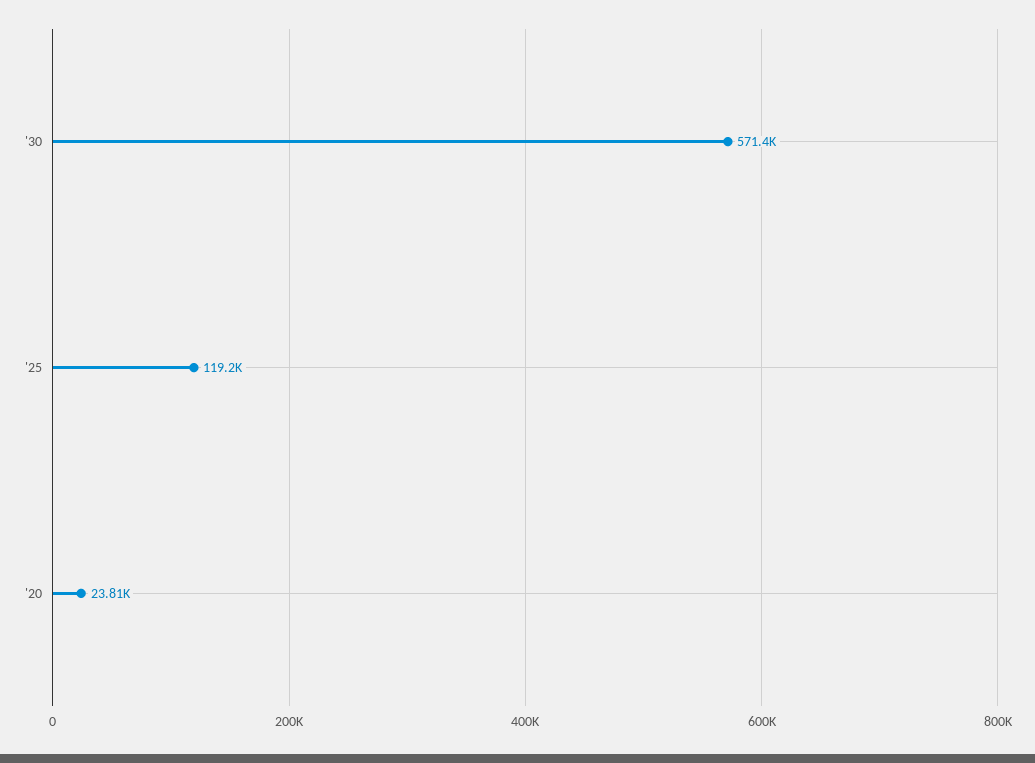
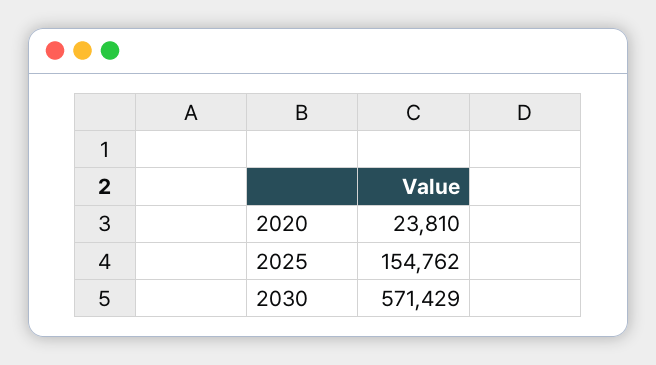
'25: 119200 -> 154762

